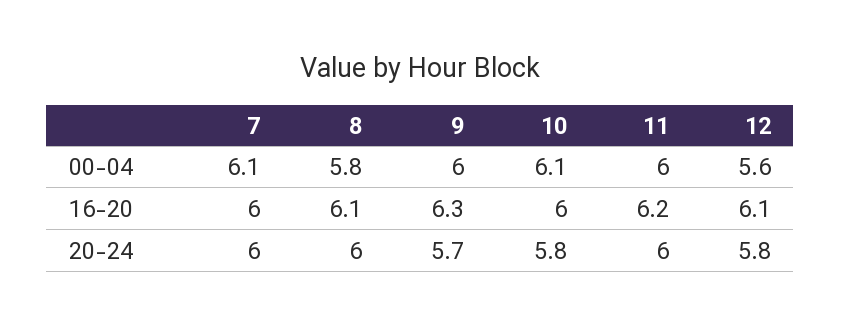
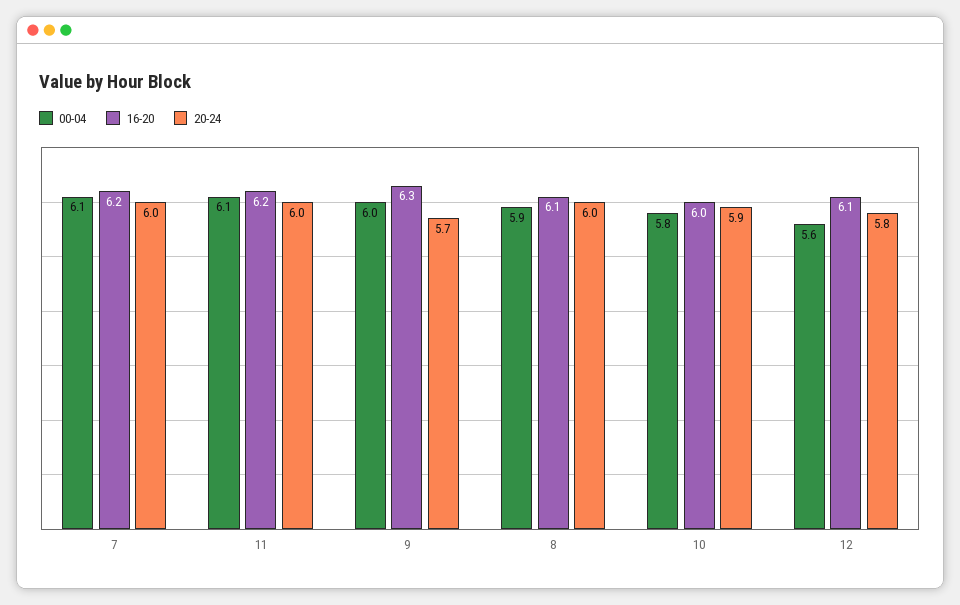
00-04, 8: 5.8 -> 5.9
00-04, 10: 6.1 -> 5.8
00-04, 11: 6 -> 6.1
16-20, 7: 6 -> 6.2
20-24, 10: 5.8 -> 5.9

